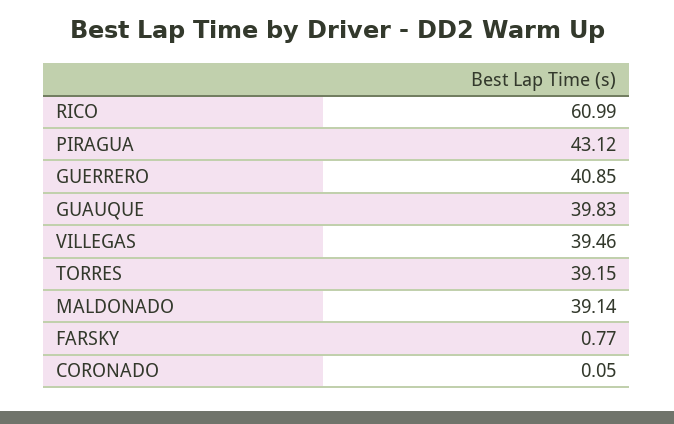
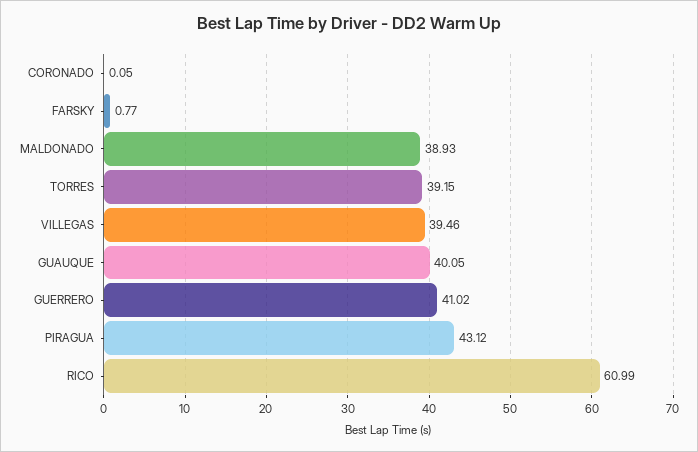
GUERRERO: 40.85 -> 41.02
GUAUQUE: 39.83 -> 40.05
MALDONADO: 39.14 -> 38.93

